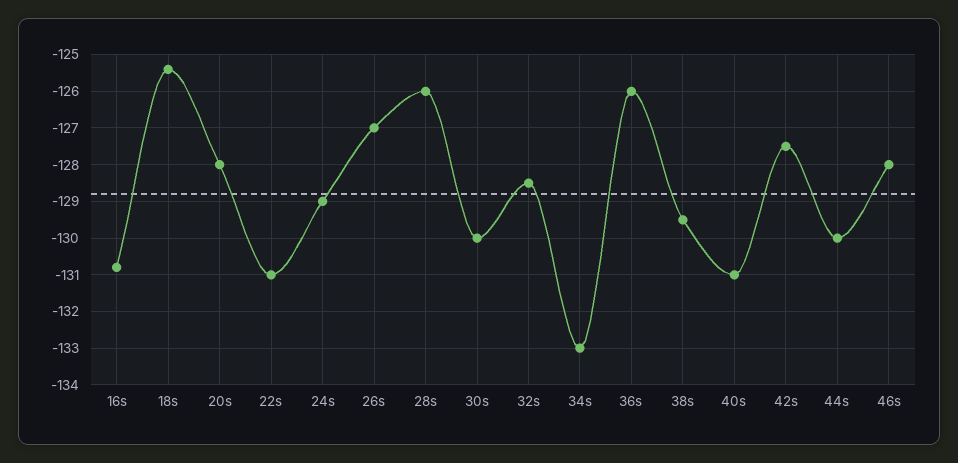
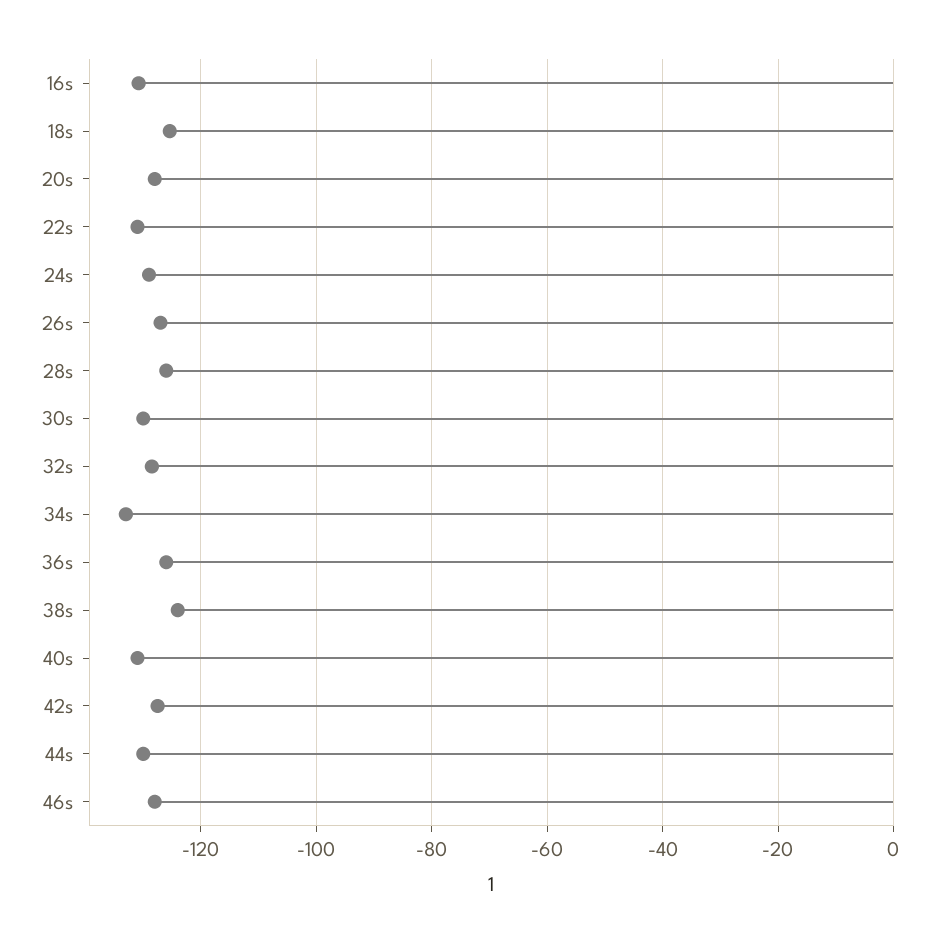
38s: -129.5 -> -124

